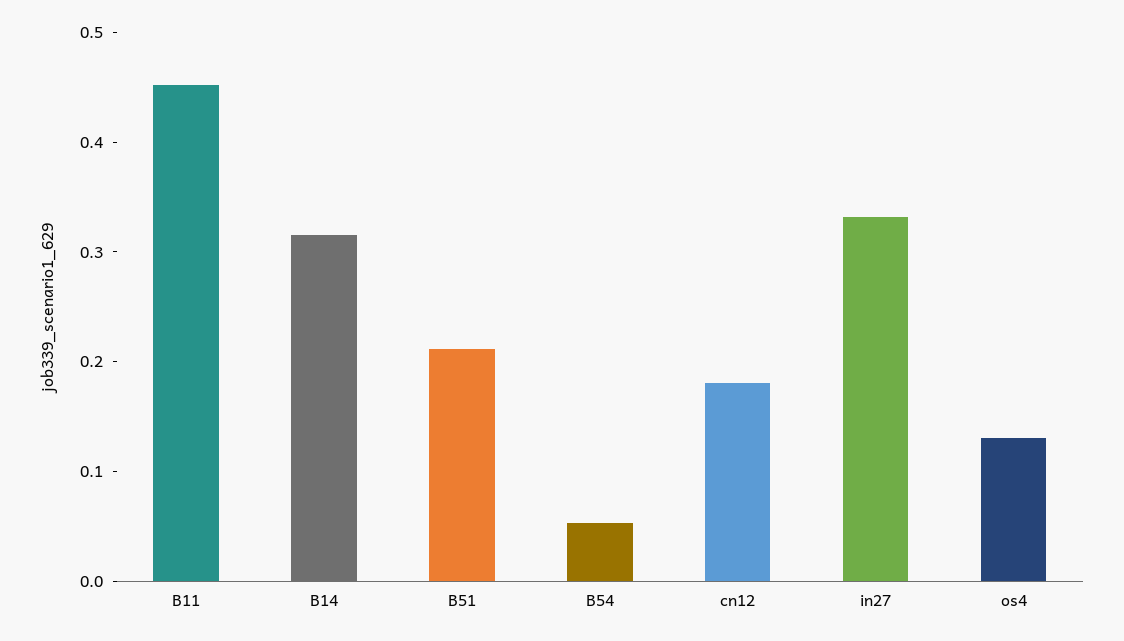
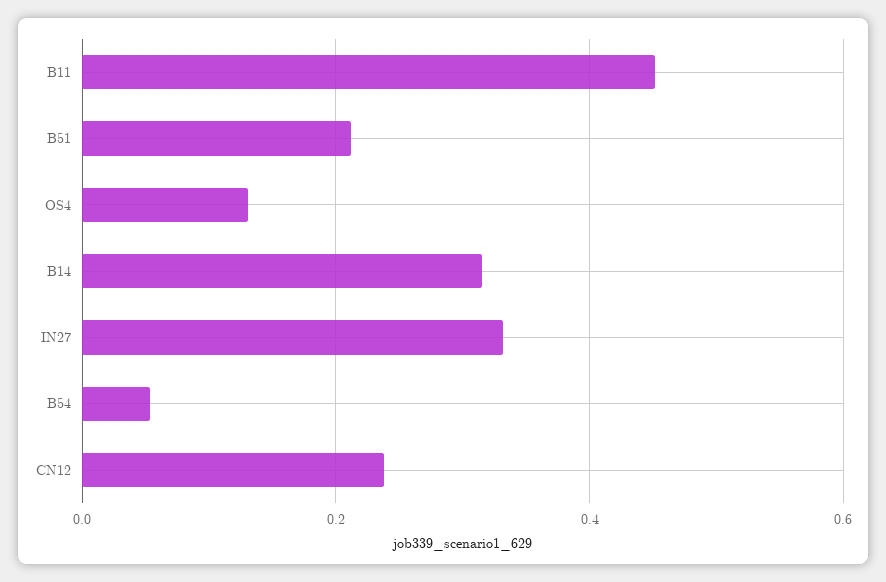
cn12: 0.18 -> 0.24

